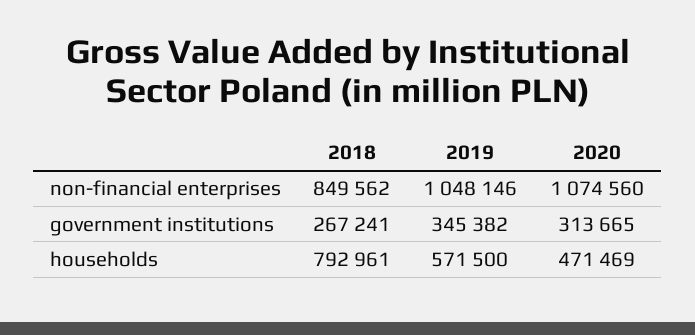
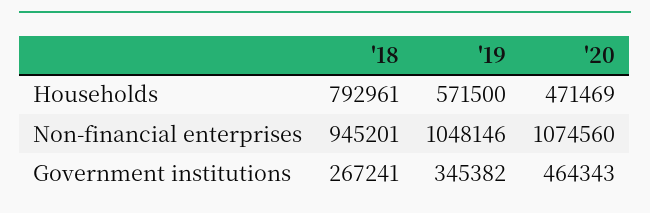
2018, non-financial enterprises: 849562 -> 945201
2020, government institutions: 313665 -> 464343

